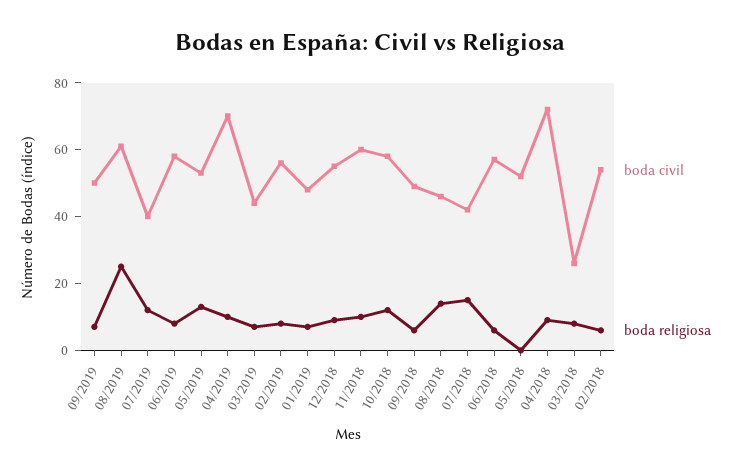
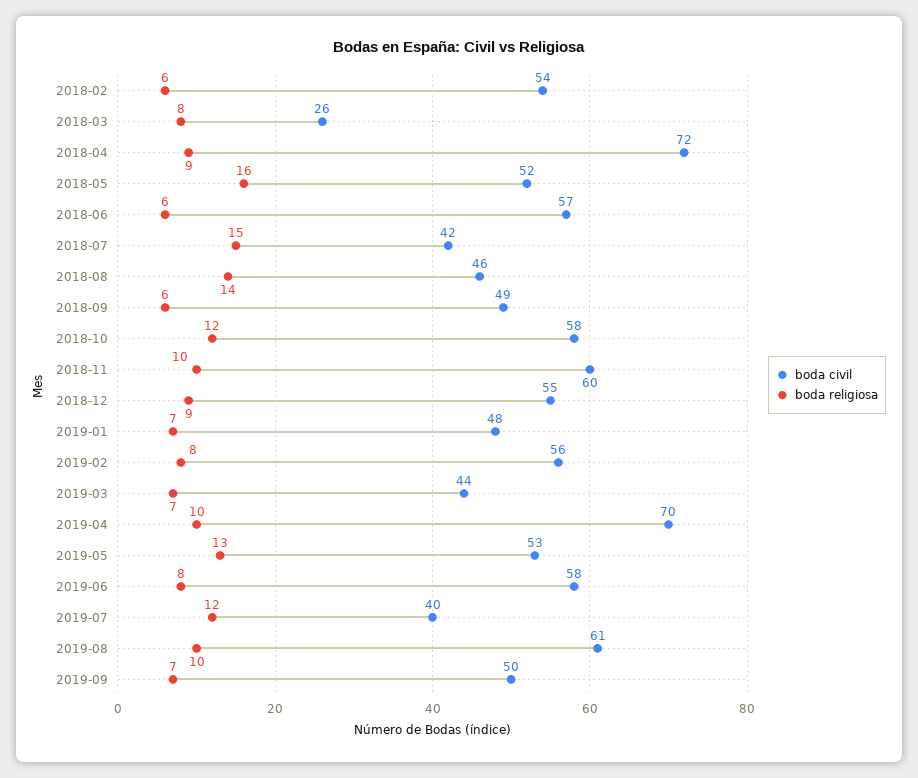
boda religiosa, 08/2019: 25 -> 10
boda religiosa, 05/2018: 0 -> 16

